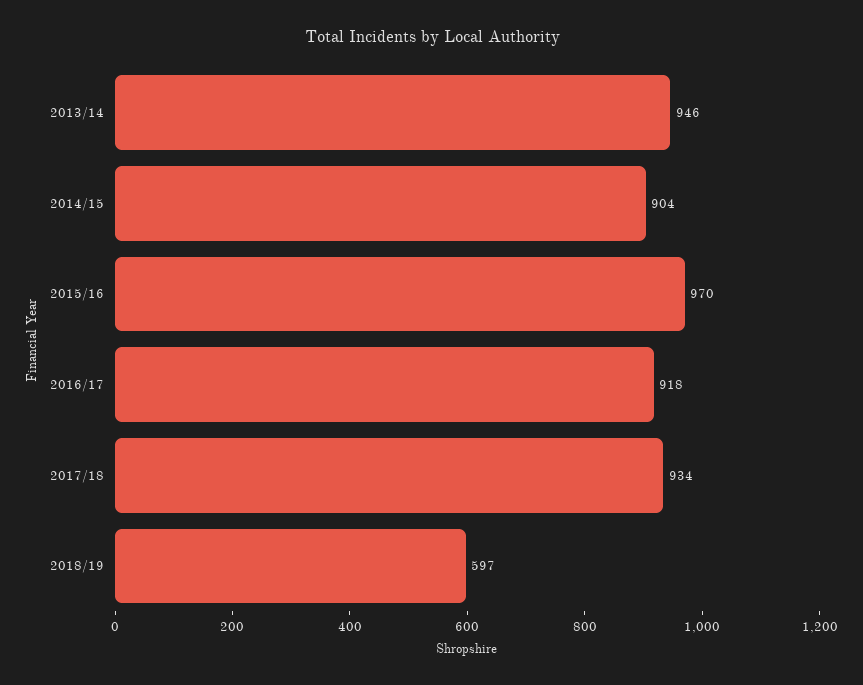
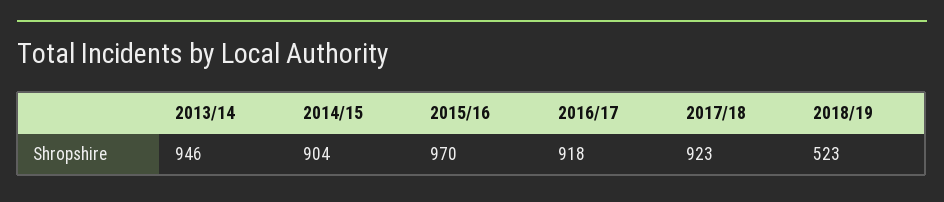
2017/18: 934 -> 923
2018/19: 597 -> 523

